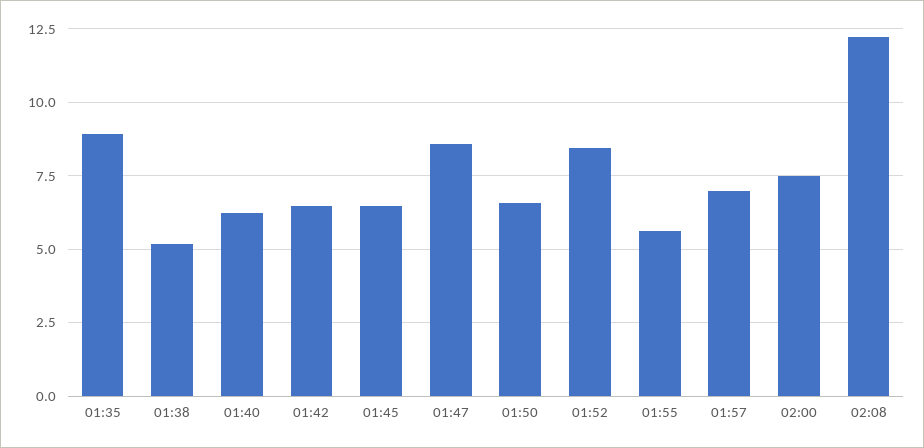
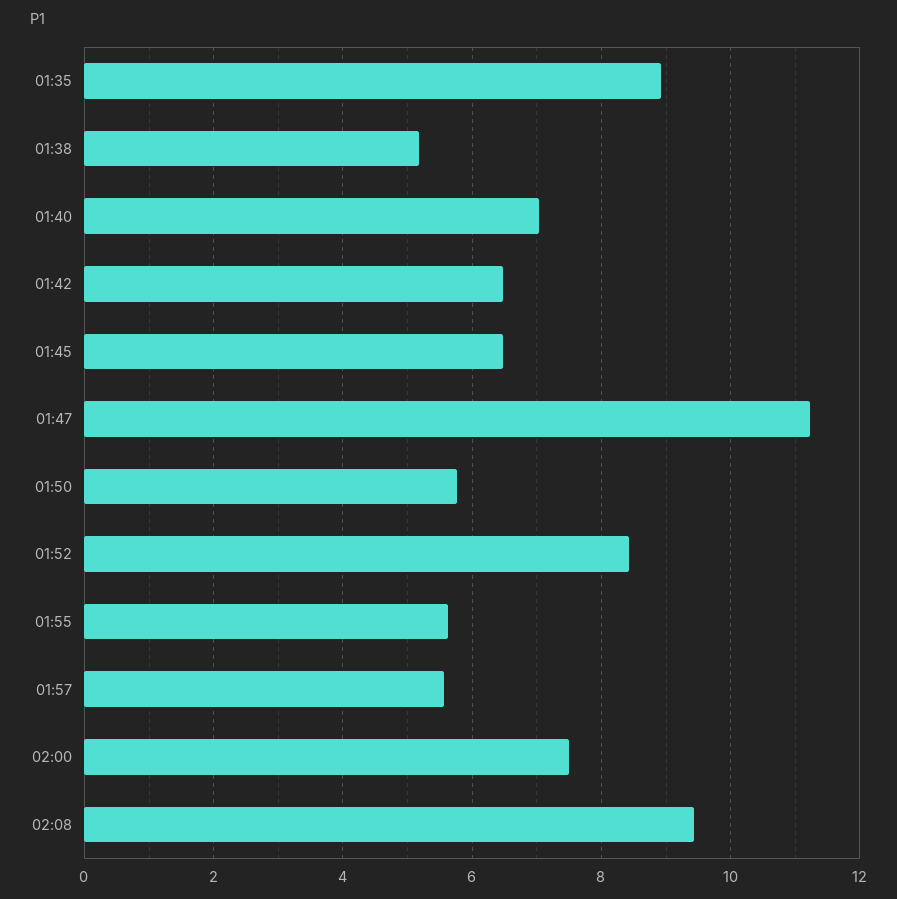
01:40: 6.25 -> 7
01:47: 8.5 -> 11.2
01:50: 6.5 -> 5.8
01:57: 7 -> 5.6
02:08: 12.25 -> 9.4

